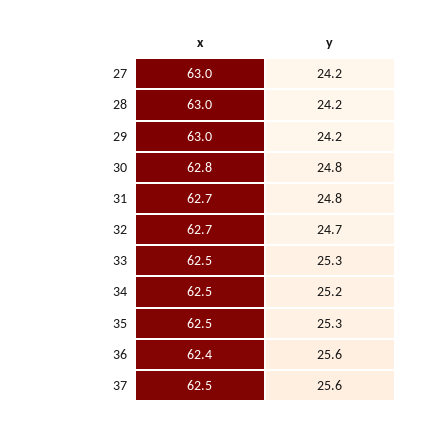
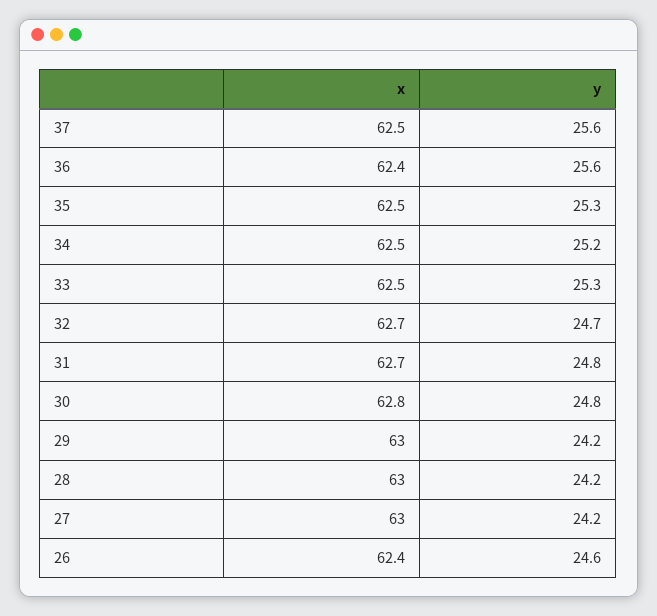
x, 26: none -> 62.4
y, 26: none -> 24.6

